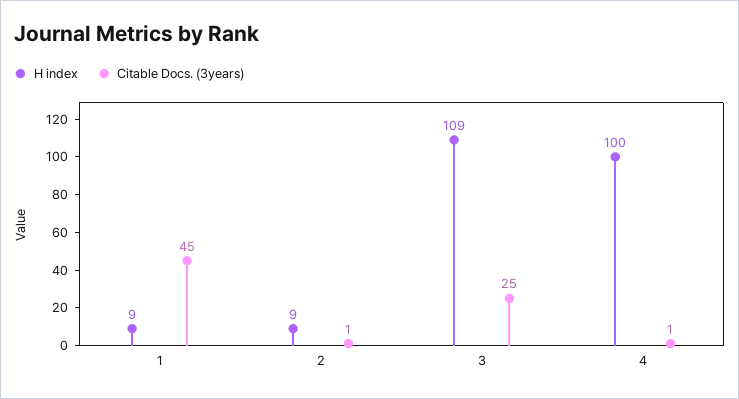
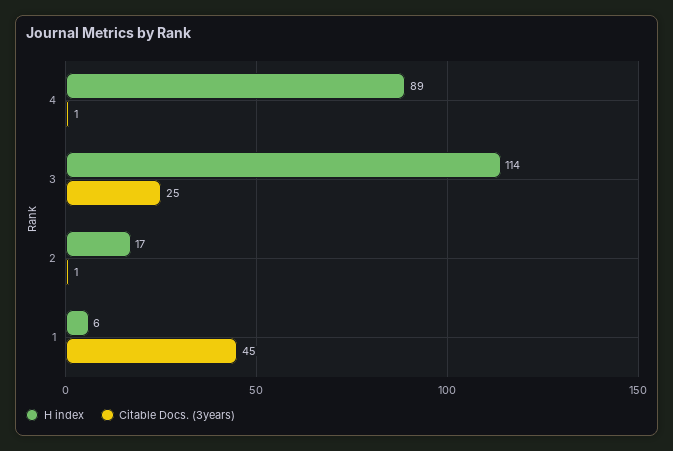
H index, 1: 9 -> 6
H index, 2: 9 -> 17
H index, 3: 109 -> 114
H index, 4: 100 -> 89

